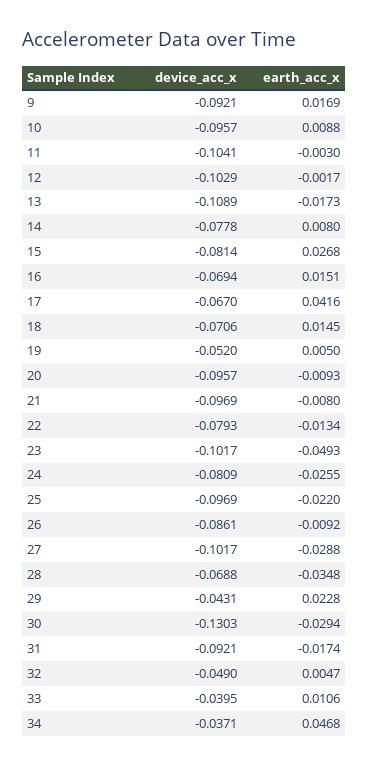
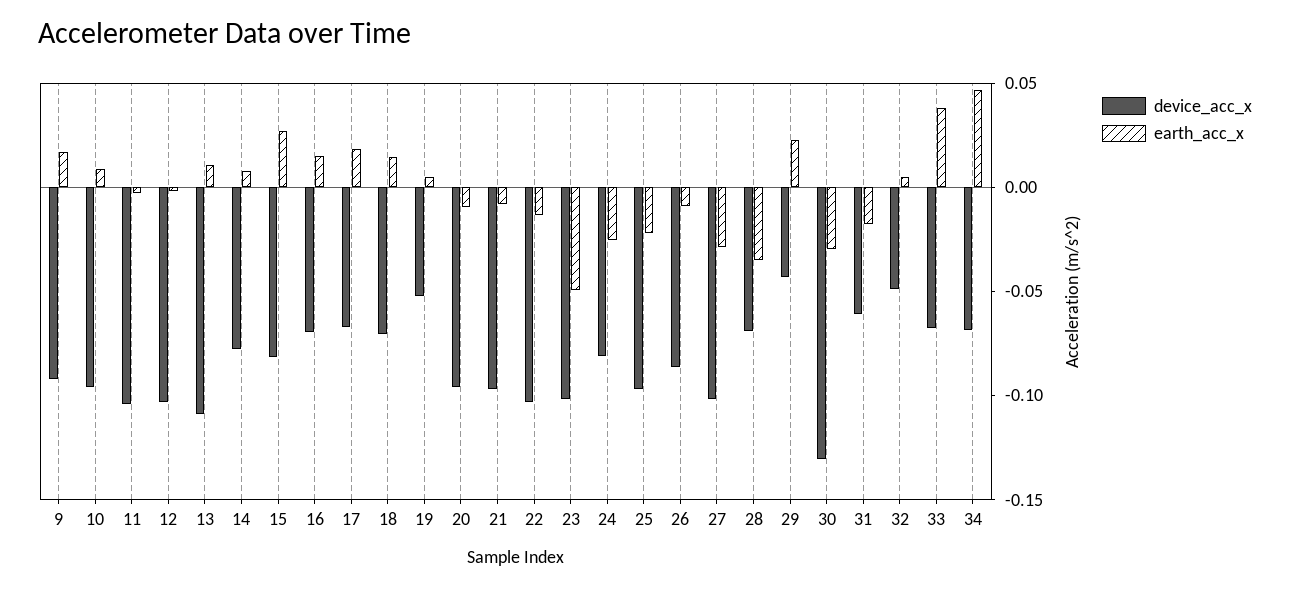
earth_acc_x, 13: -0.0173 -> 0.01
earth_acc_x, 17: 0.0416 -> 0.02
device_acc_x, 22: -0.0793 -> -0.1
device_acc_x, 31: -0.0921 -> -0.06
device_acc_x, 33: -0.0395 -> -0.07
earth_acc_x, 33: 0.0106 -> 0.04
device_acc_x, 34: -0.0371 -> -0.07

